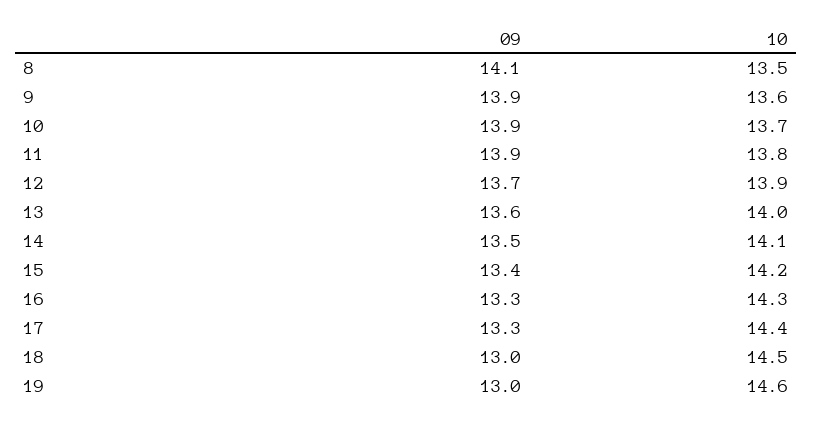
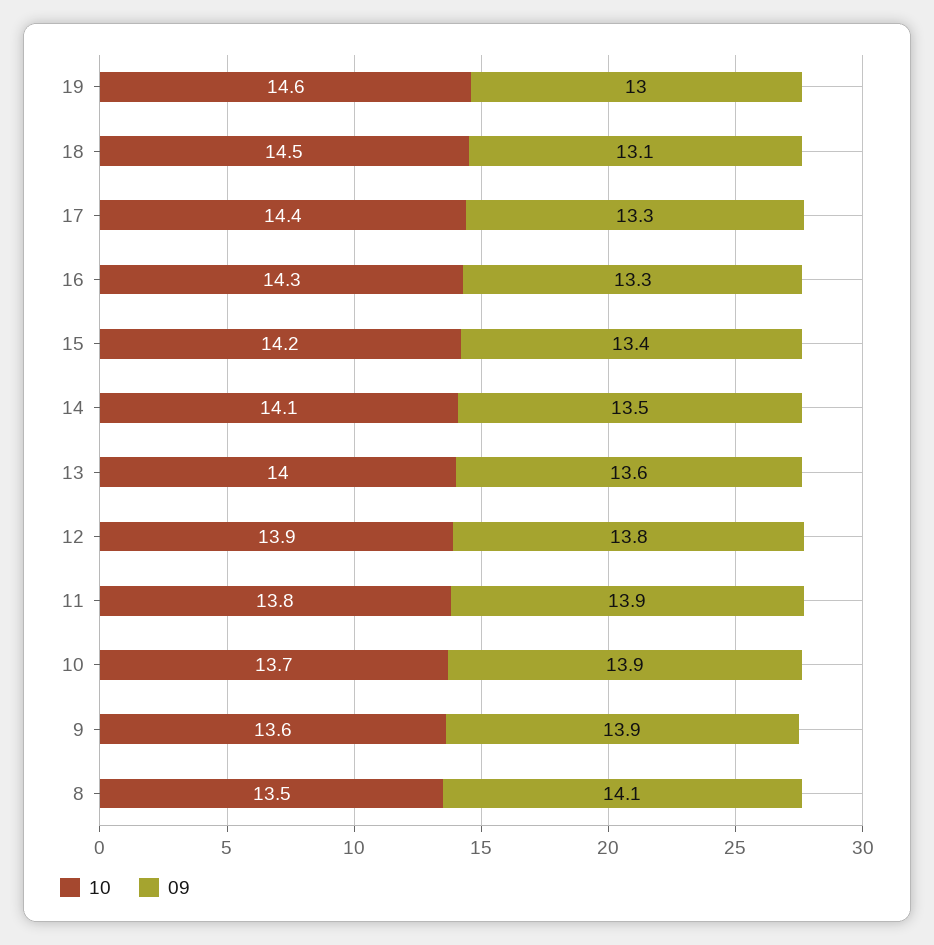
09, 12: 13.7 -> 13.8
09, 18: 13 -> 13.1

